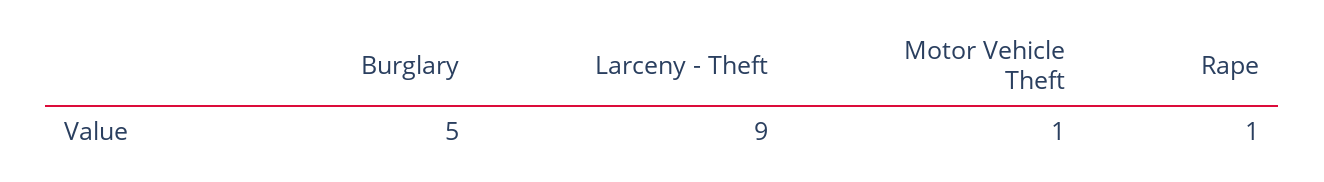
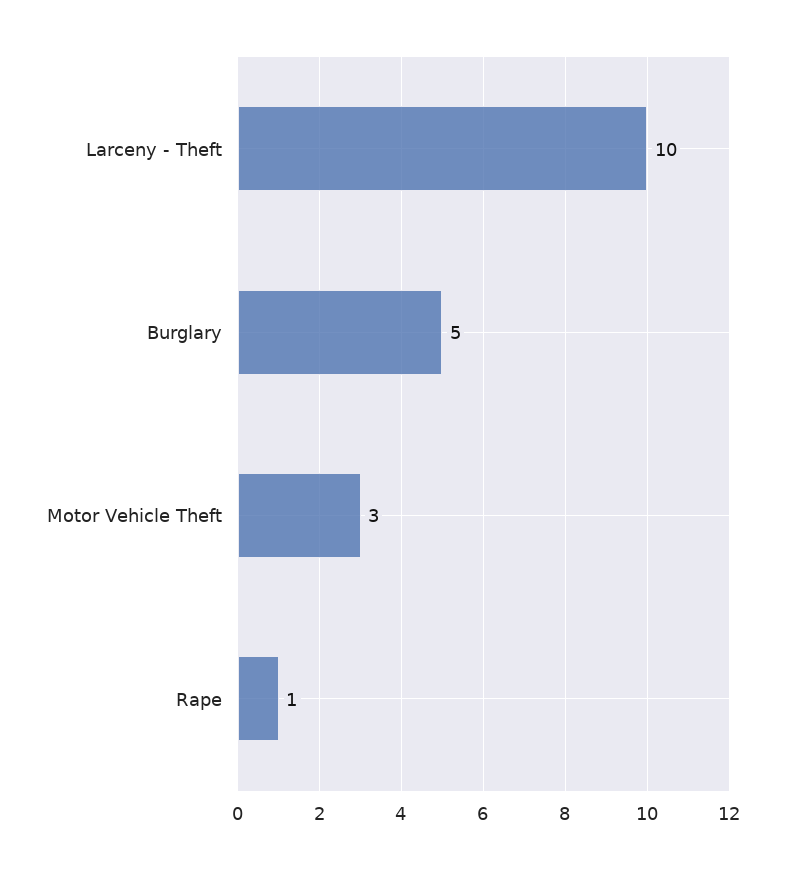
Larceny - Theft: 9 -> 10
Motor Vehicle Theft: 1 -> 3

